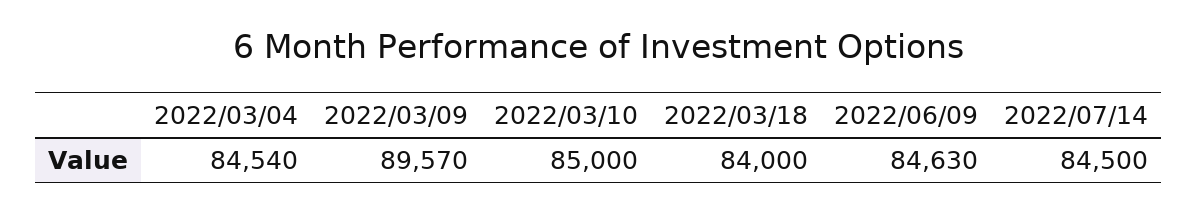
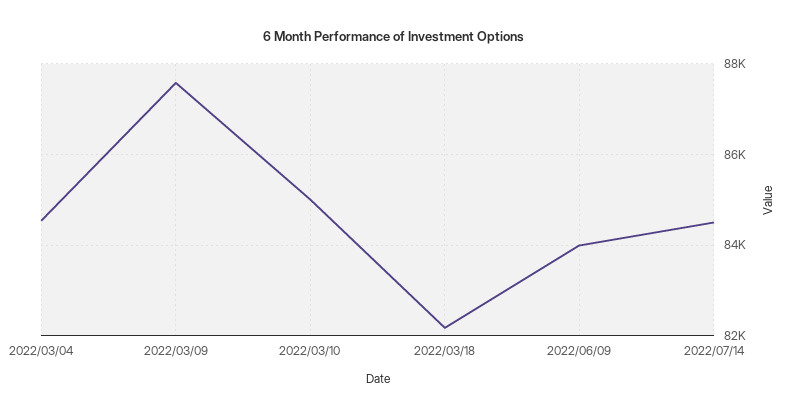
2022/03/09: 89570 -> 87600
2022/03/18: 84000 -> 82200
2022/06/09: 84630 -> 84000

